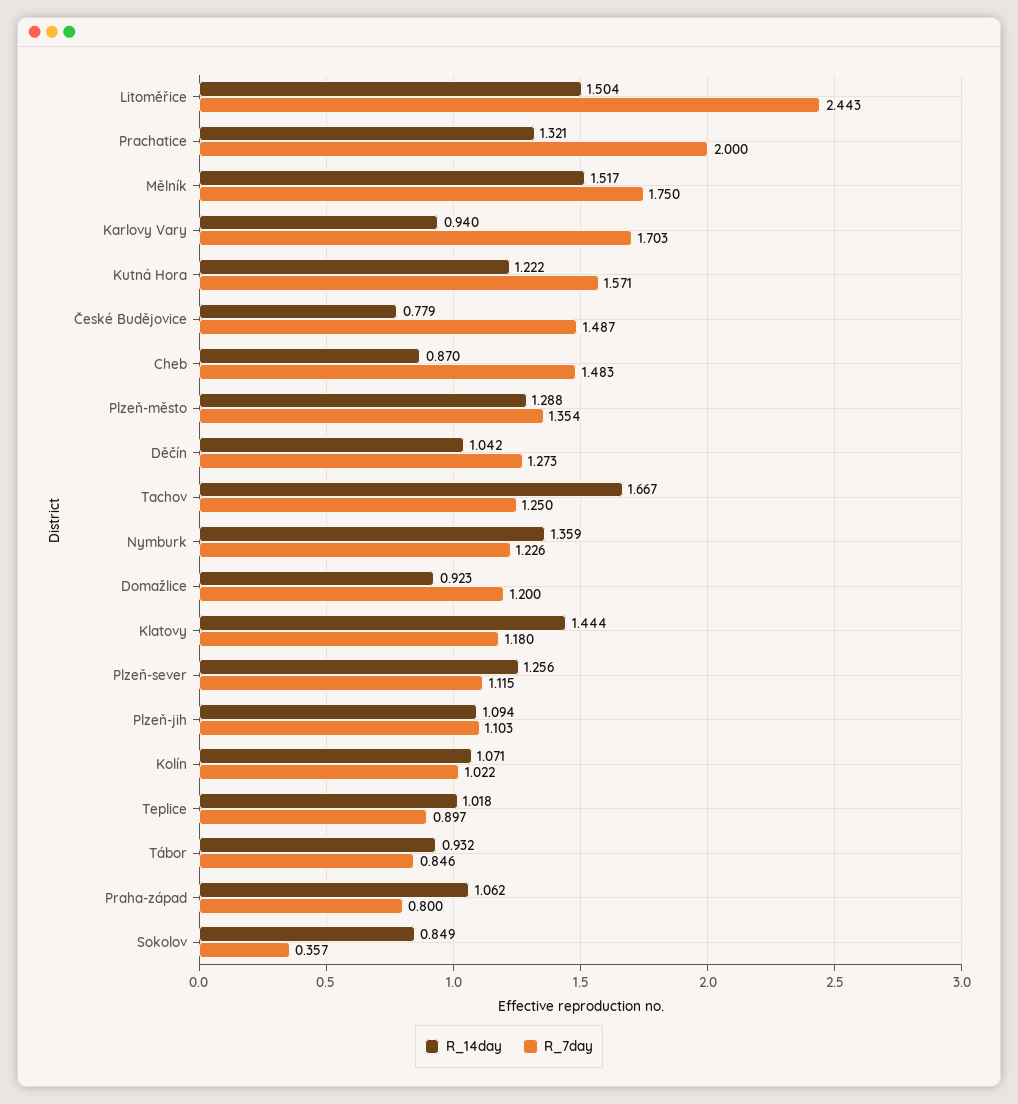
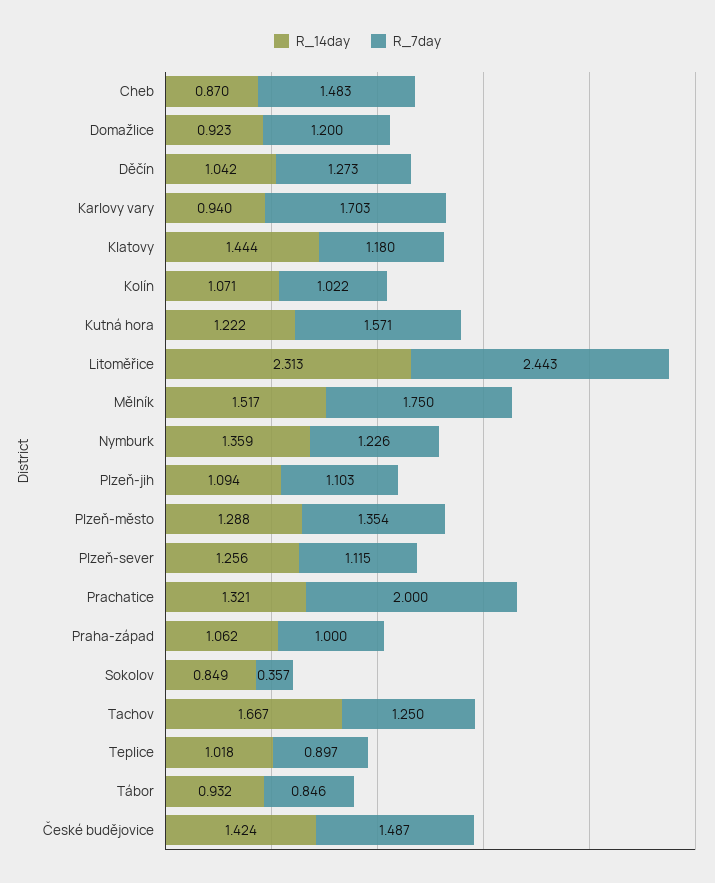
R_14day, Litoměřice: 1.504 -> 2.313
R_14day, České Budějovice: 0.779 -> 1.424
R_7day, Praha-západ: 0.8 -> 1

